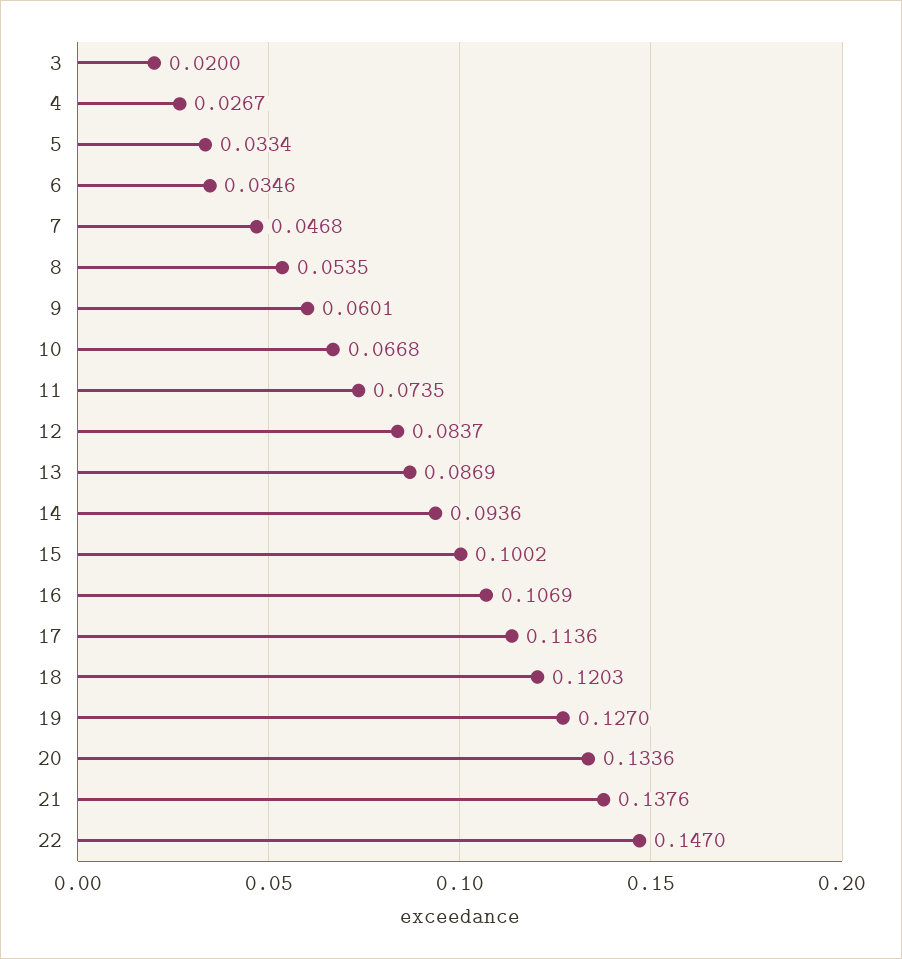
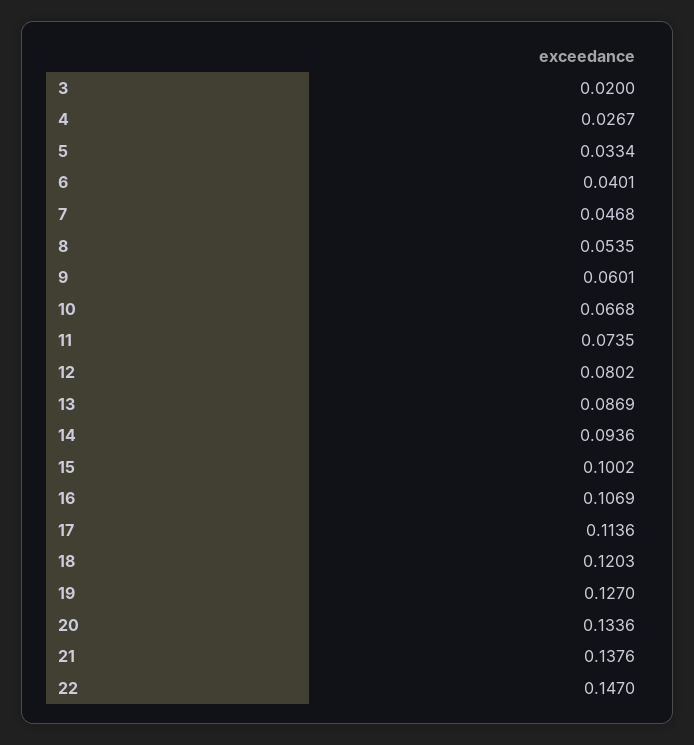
6: 0.0346 -> 0.0401
12: 0.0837 -> 0.0802

